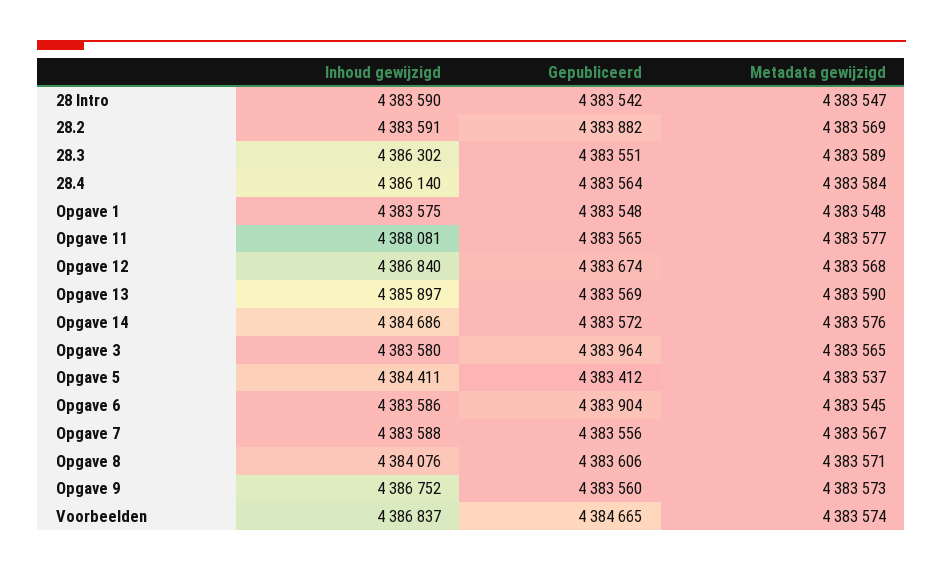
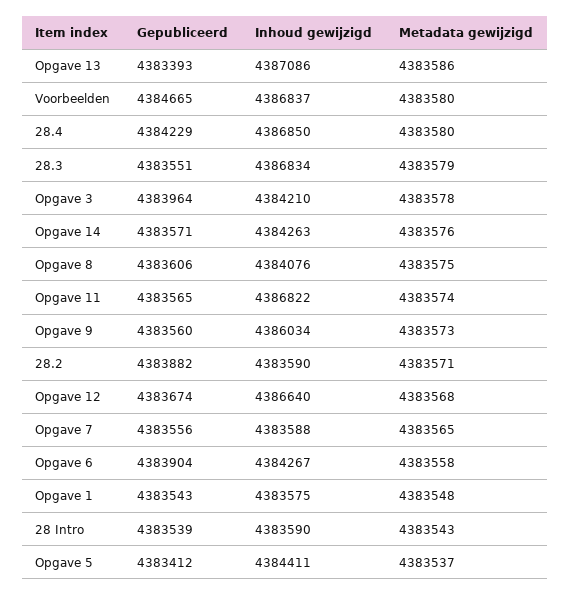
Gepubliceerd, 28 Intro: 4383542 -> 4383539
Metadata gewijzigd, 28 Intro: 4383547 -> 4383543
Inhoud gewijzigd, 28.2: 4383591 -> 4383590
Metadata gewijzigd, 28.2: 4383569 -> 4383571
Inhoud gewijzigd, 28.3: 4386302 -> 4386834
Metadata gewijzigd, 28.3: 4383589 -> 4383579
Inhoud gewijzigd, 28.4: 4386140 -> 4386850
Gepubliceerd, 28.4: 4383564 -> 4384229
Metadata gewijzigd, 28.4: 4383584 -> 4383580
Gepubliceerd, Opgave 1: 4383548 -> 4383543
Inhoud gewijzigd, Opgave 11: 4388081 -> 4386822
Metadata gewijzigd, Opgave 11: 4383577 -> 4383574
Inhoud gewijzigd, Opgave 12: 4386840 -> 4386640
Inhoud gewijzigd, Opgave 13: 4385897 -> 4387086
Gepubliceerd, Opgave 13: 4383569 -> 4383393
Metadata gewijzigd, Opgave 13: 4383590 -> 4383586
Inhoud gewijzigd, Opgave 14: 4384686 -> 4384263
Gepubliceerd, Opgave 14: 4383572 -> 4383571
Inhoud gewijzigd, Opgave 3: 4383580 -> 4384210
Metadata gewijzigd, Opgave 3: 4383565 -> 4383578
Inhoud gewijzigd, Opgave 6: 4383586 -> 4384267
Metadata gewijzigd, Opgave 6: 4383545 -> 4383558
Metadata gewijzigd, Opgave 7: 4383567 -> 4383565
Metadata gewijzigd, Opgave 8: 4383571 -> 4383575
Inhoud gewijzigd, Opgave 9: 4386752 -> 4386034
Metadata gewijzigd, Voorbeelden: 4383574 -> 4383580

